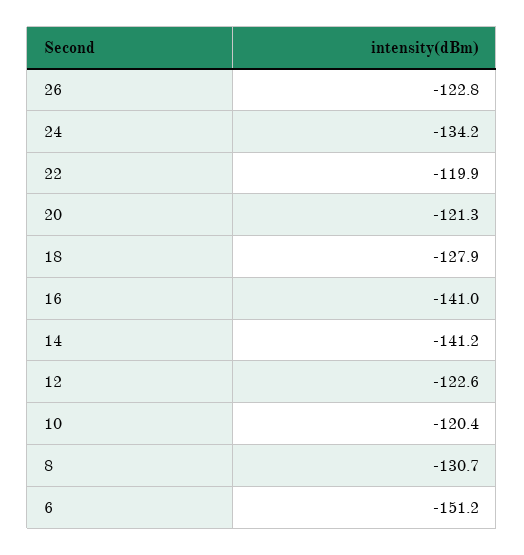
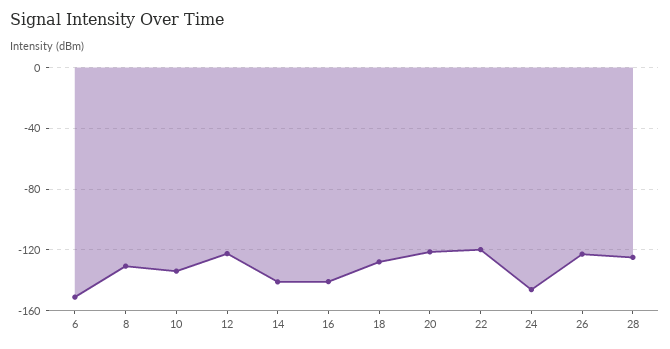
24: -134.2 -> -145
10: -120.4 -> -135
28: none -> -125

